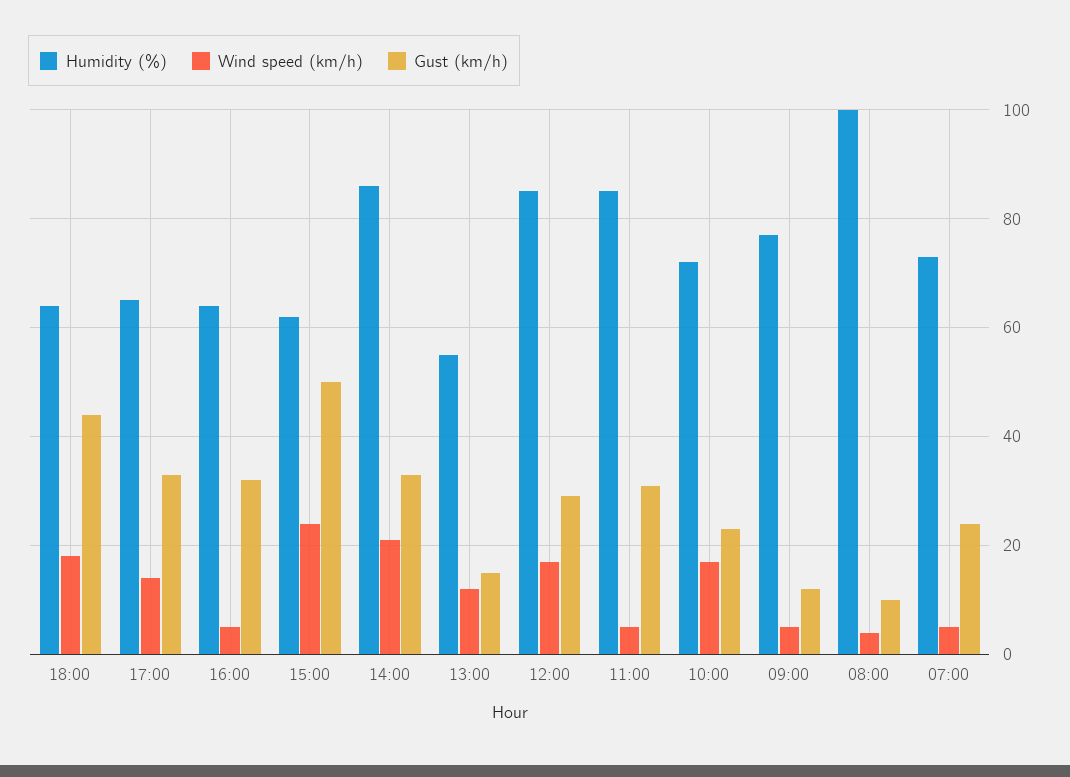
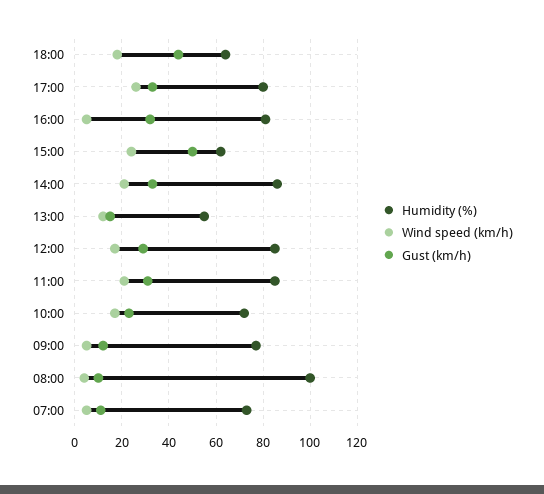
Humidity (%), 17:00: 65 -> 80
Wind speed (km/h), 17:00: 15 -> 25
Humidity (%), 16:00: 65 -> 80
Wind speed (km/h), 11:00: 5 -> 20
Gust (km/h), 07:00: 25 -> 10

